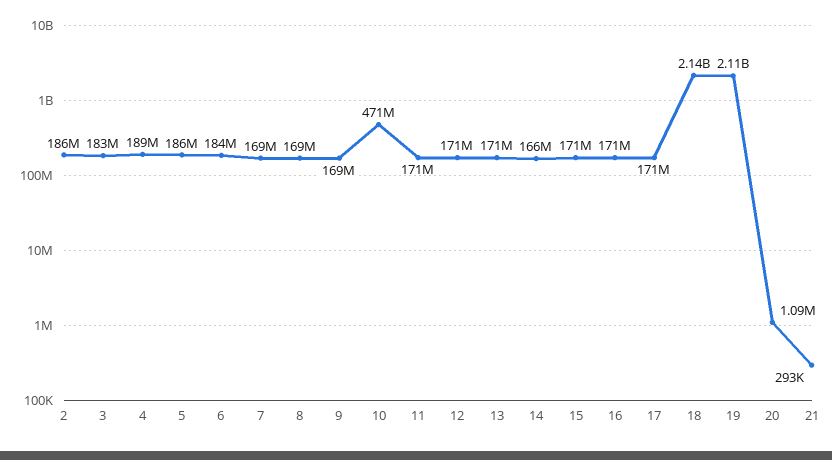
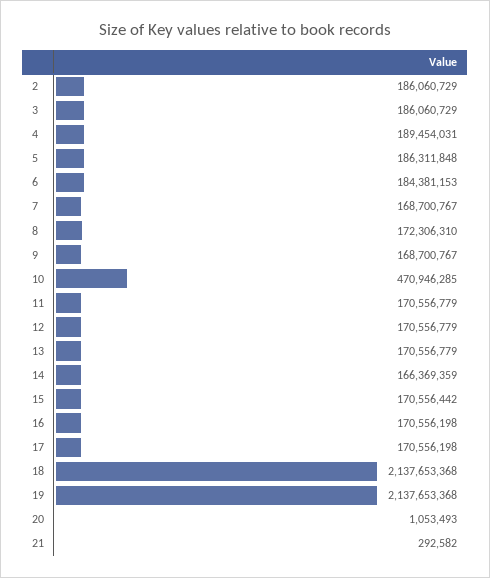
3: 183000000 -> 186060729
8: 169000000 -> 172306310
19: 2110000000 -> 2137653368
20: 1090000 -> 1053493

